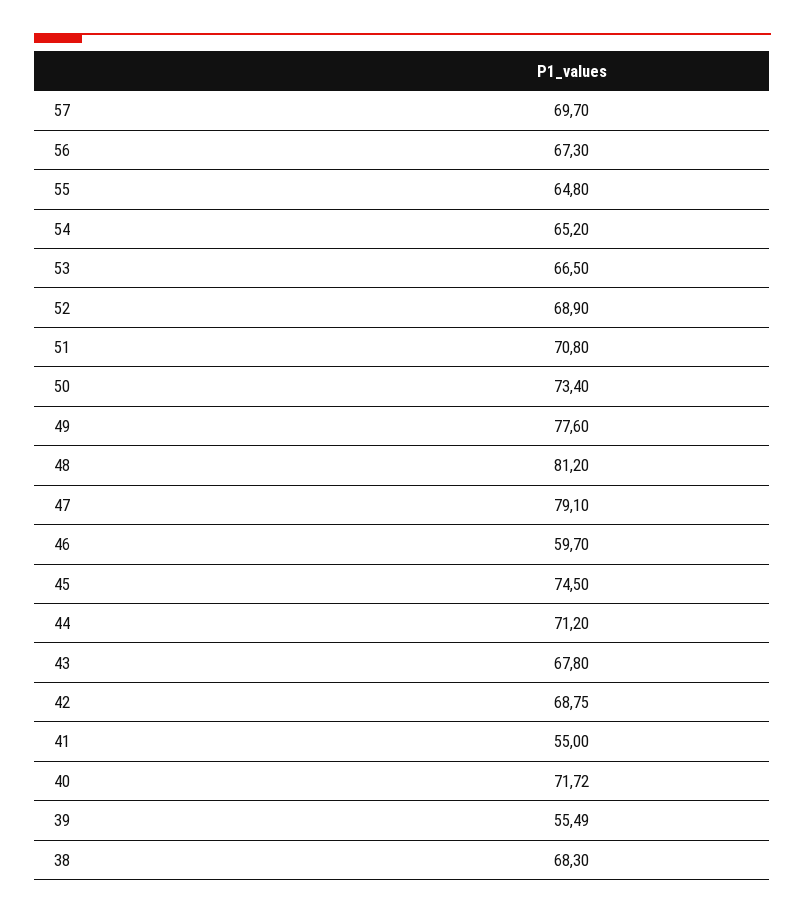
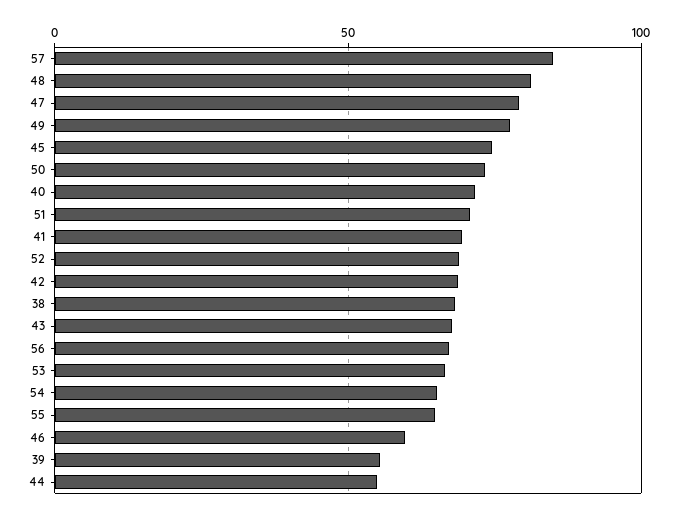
57: 69.7 -> 85
44: 71.2 -> 55
41: 55 -> 70

